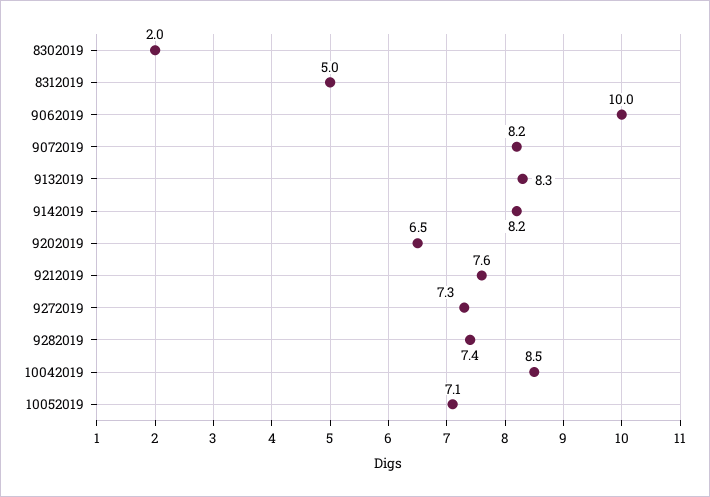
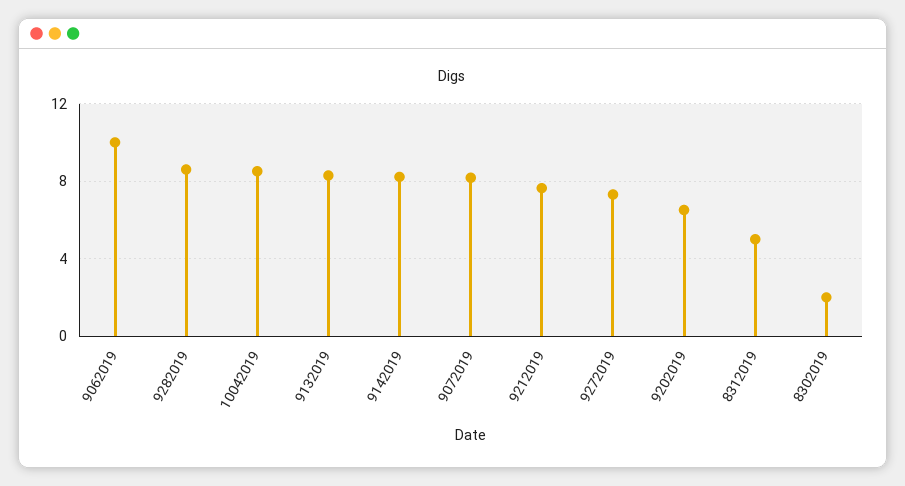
9282019: 7.4 -> 8.5
10052019: 7.1 -> none

